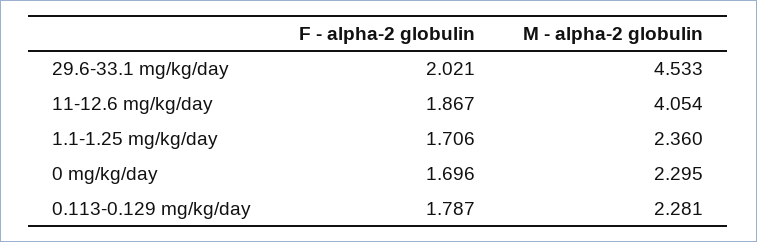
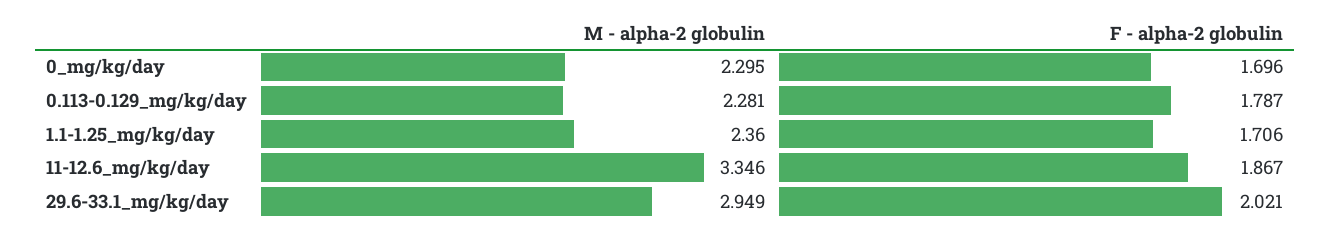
M - alpha-2 globulin, 29.6-33.1 mg/kg/day: 4.533 -> 2.949
M - alpha-2 globulin, 11-12.6 mg/kg/day: 4.054 -> 3.346

